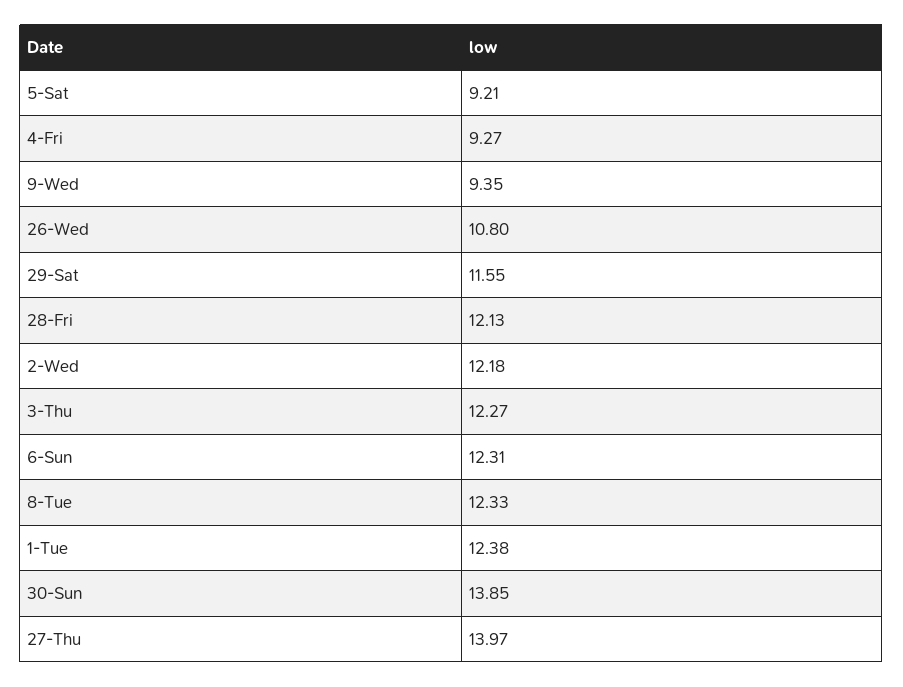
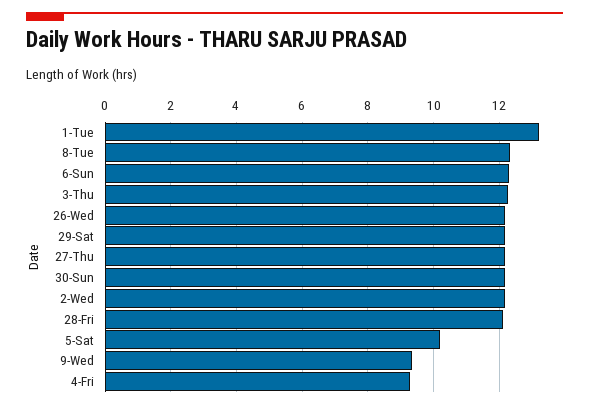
5-Sat: 9.21 -> 10.2
26-Wed: 10.8 -> 12.2
29-Sat: 11.55 -> 12.2
1-Tue: 12.38 -> 13.2
30-Sun: 13.85 -> 12.2
27-Thu: 13.97 -> 12.2

